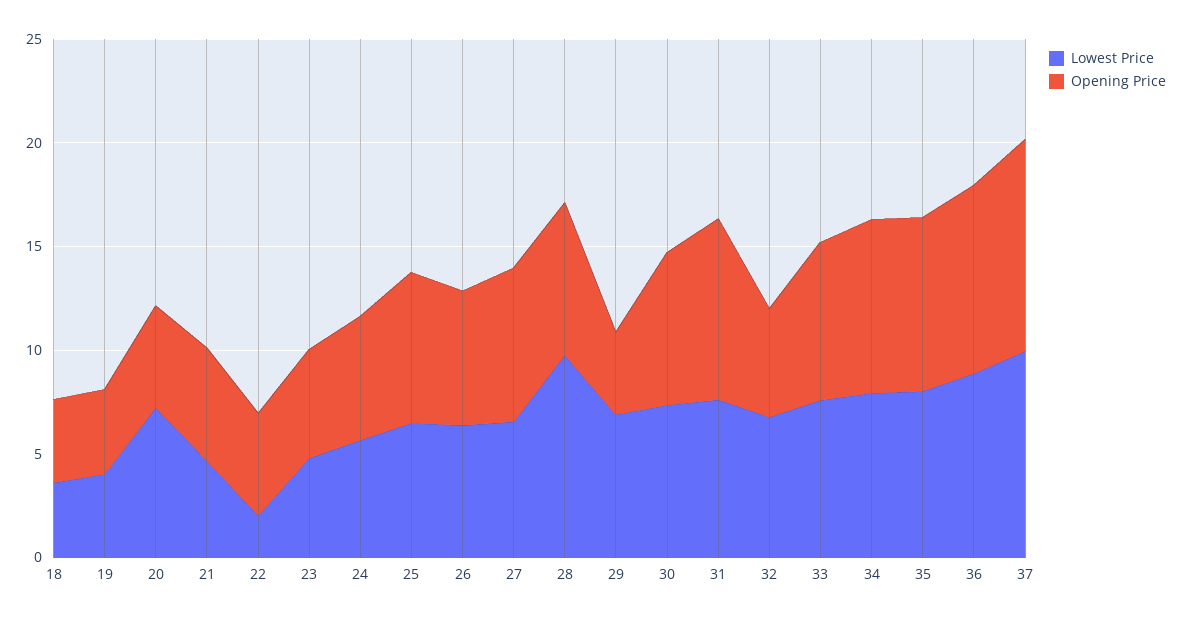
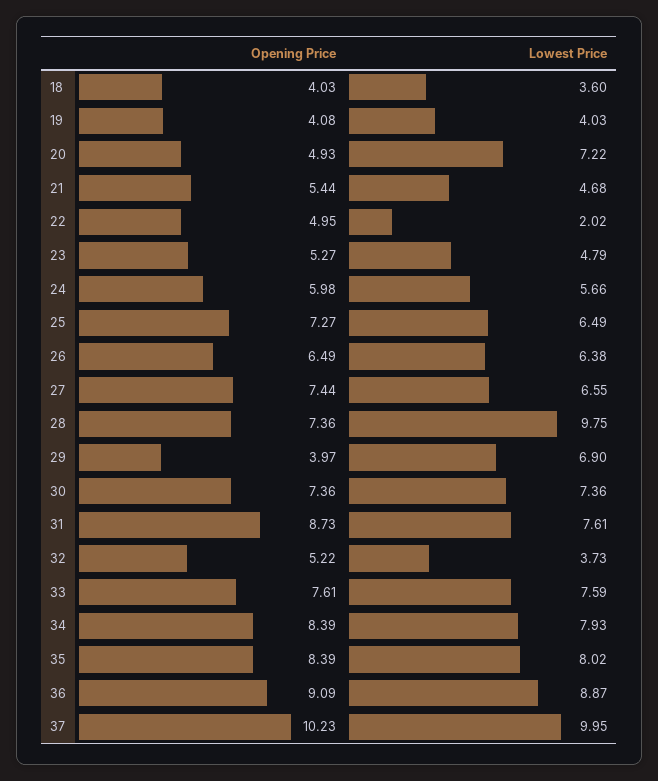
Lowest Price, 32: 7 -> 3.73

